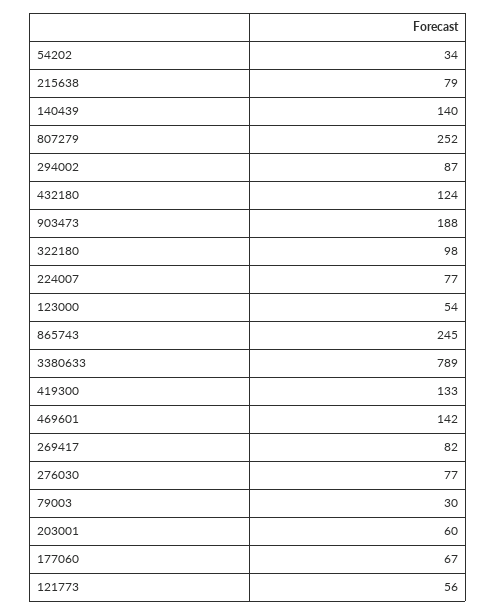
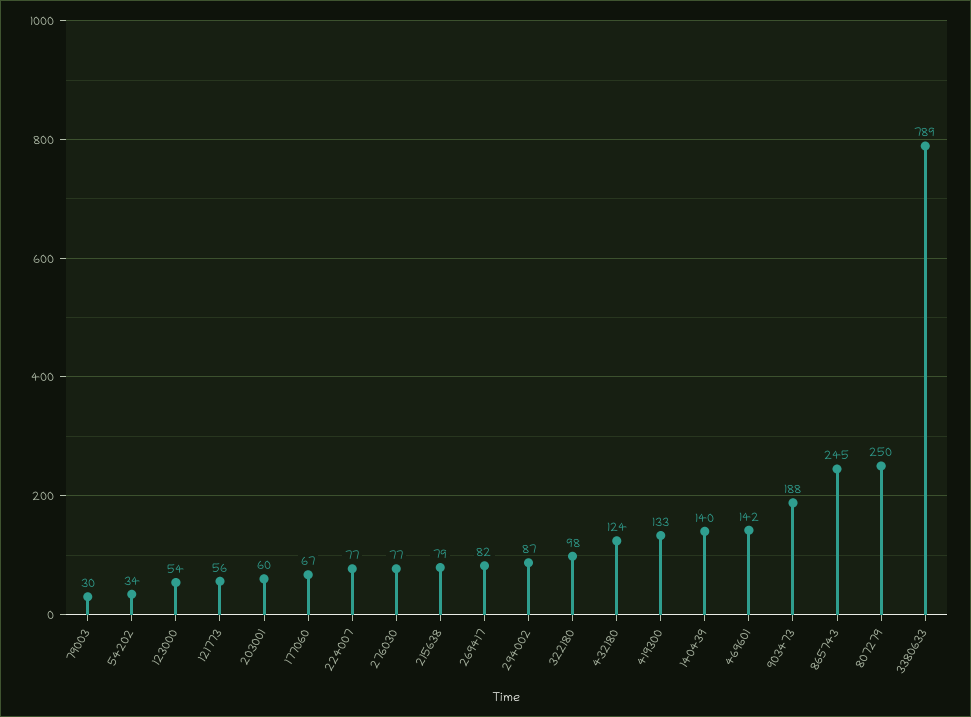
807279: 252 -> 250

